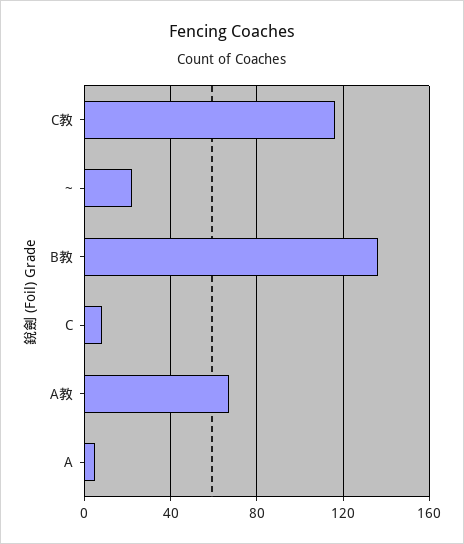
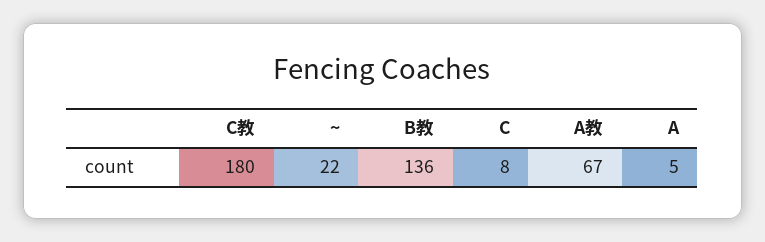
C教: 115 -> 180

